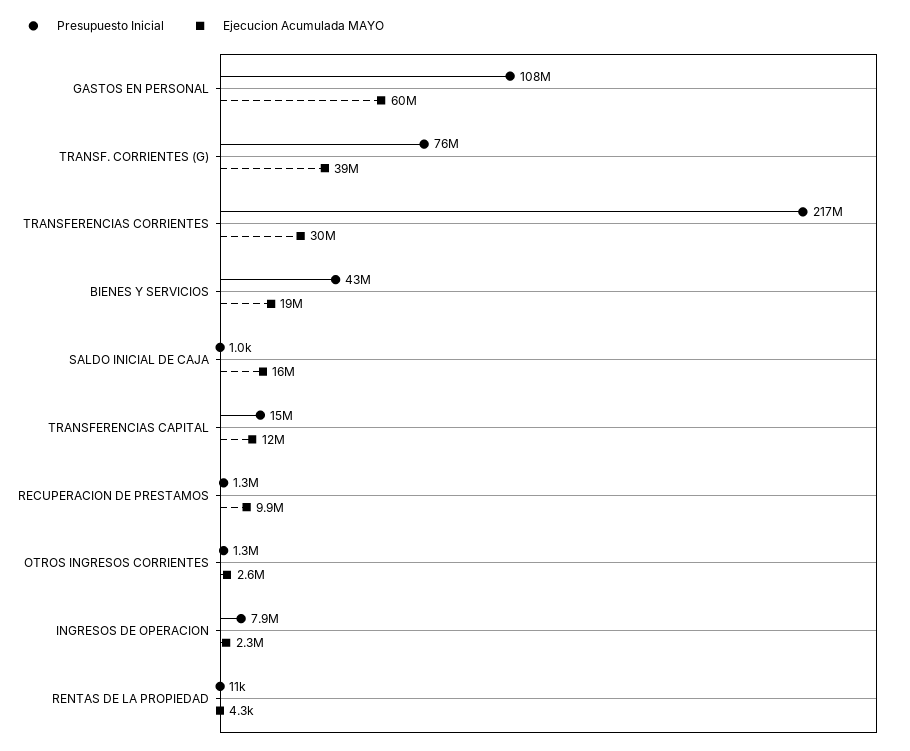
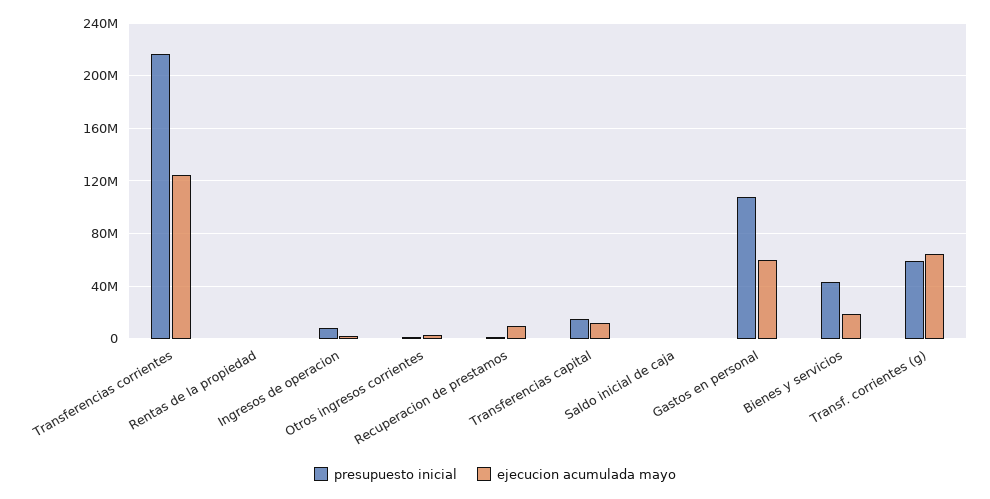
Presupuesto Inicial, TRANSF. CORRIENTES (G): 76000000 -> 60000000
Ejecucion Acumulada MAYO, TRANSF. CORRIENTES (G): 39000000 -> 65000000
Ejecucion Acumulada MAYO, TRANSFERENCIAS CORRIENTES: 30000000 -> 125000000
Ejecucion Acumulada MAYO, SALDO INICIAL DE CAJA: 16000000 -> 0

